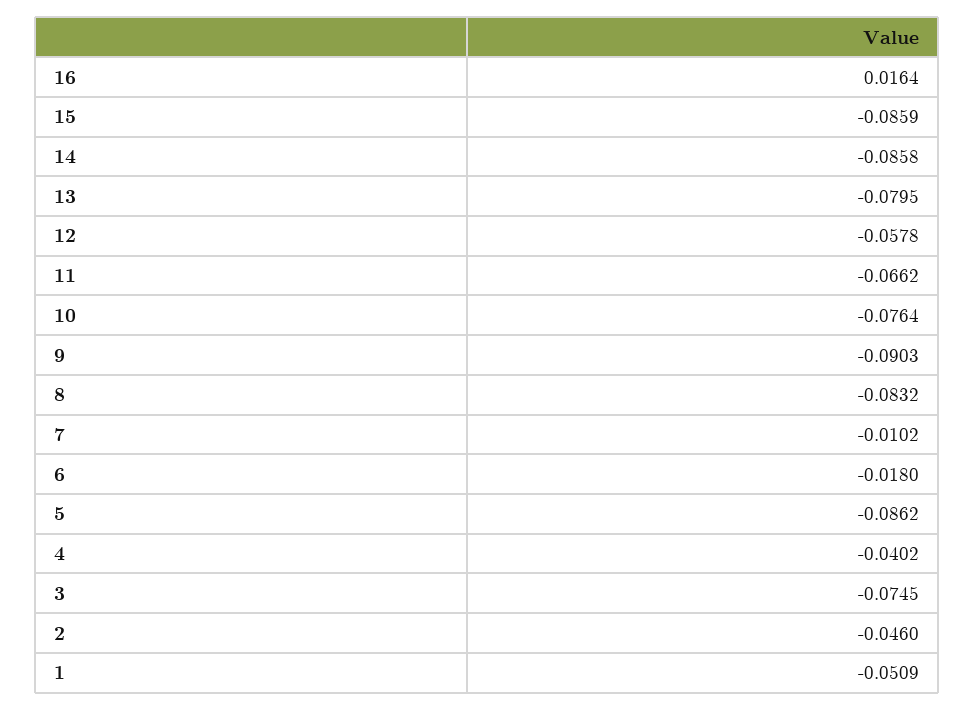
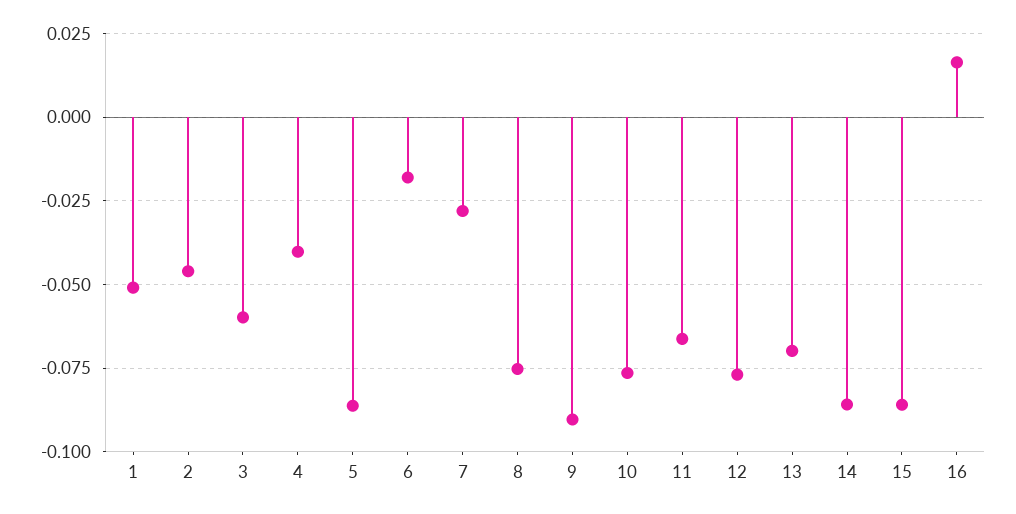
13: -0.0795 -> -0.07
12: -0.0578 -> -0.0775
8: -0.0832 -> -0.075
7: -0.0102 -> -0.0275
3: -0.0745 -> -0.06

